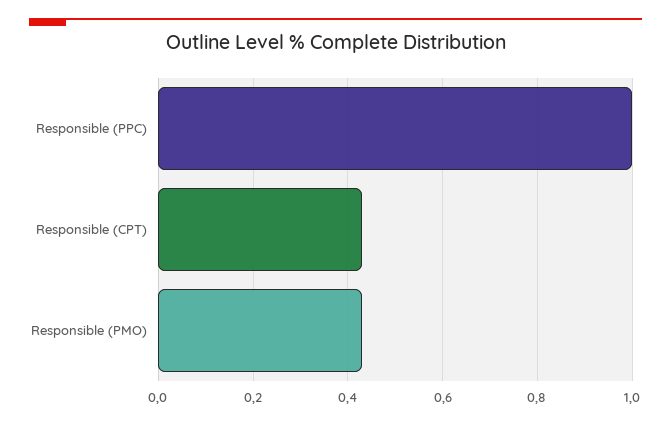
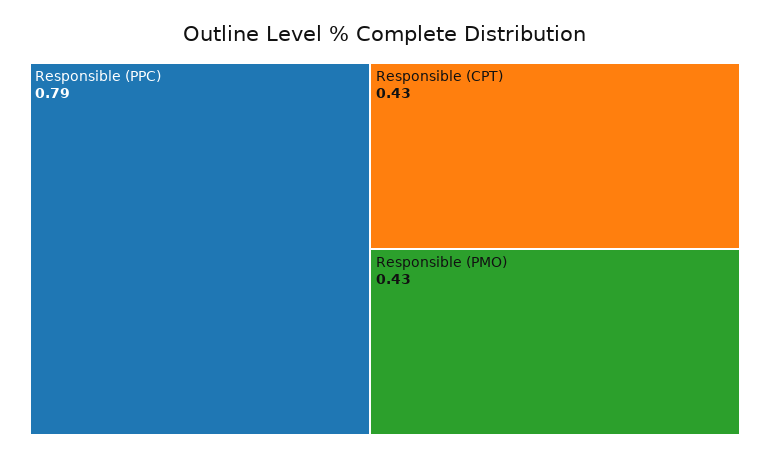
Responsible (PPC): 1 -> 0.79

